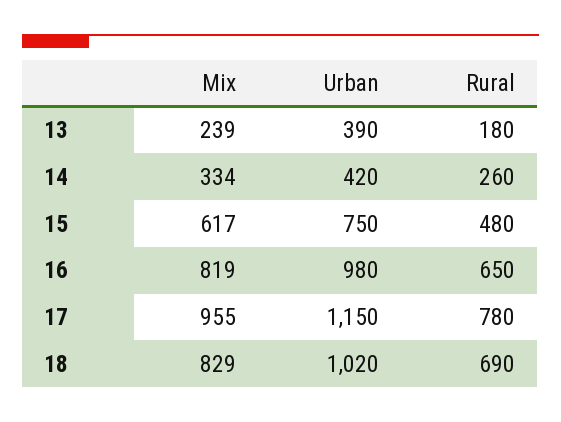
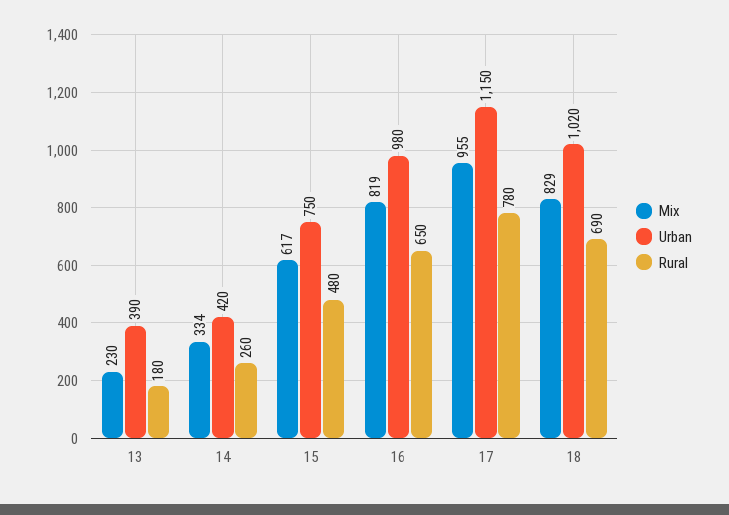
Mix, 13: 239 -> 230

